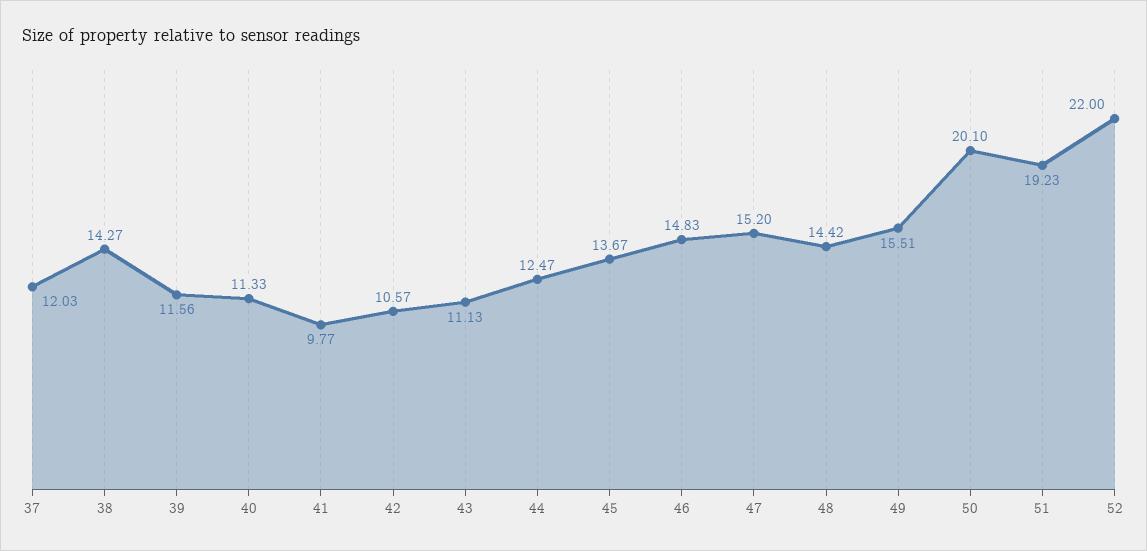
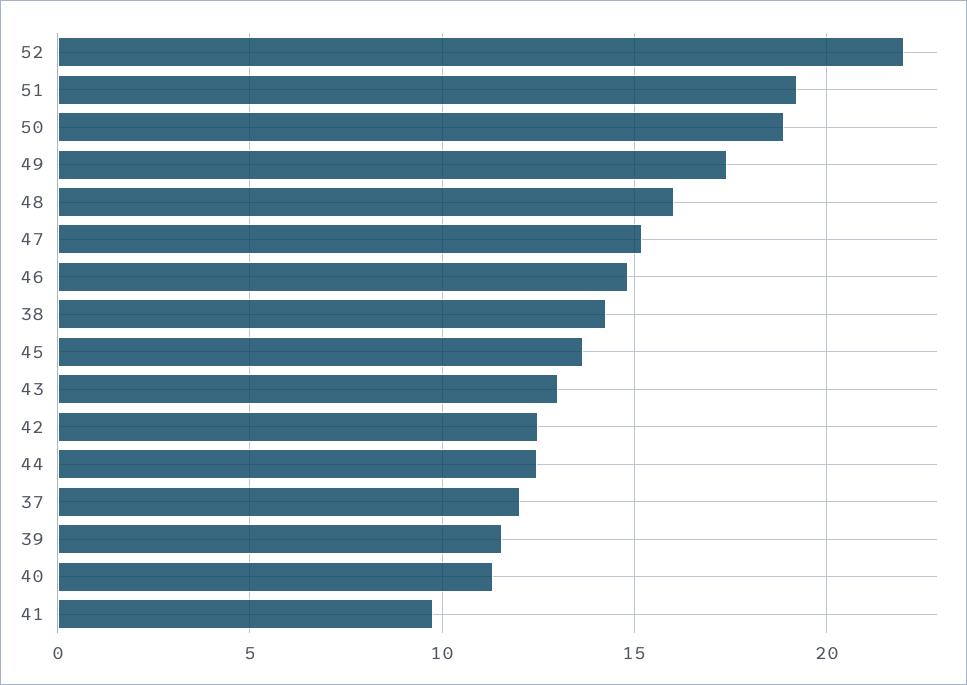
42: 10.57 -> 12.5
43: 11.13 -> 13
48: 14.42 -> 16
49: 15.51 -> 17.5
50: 20.1 -> 19

